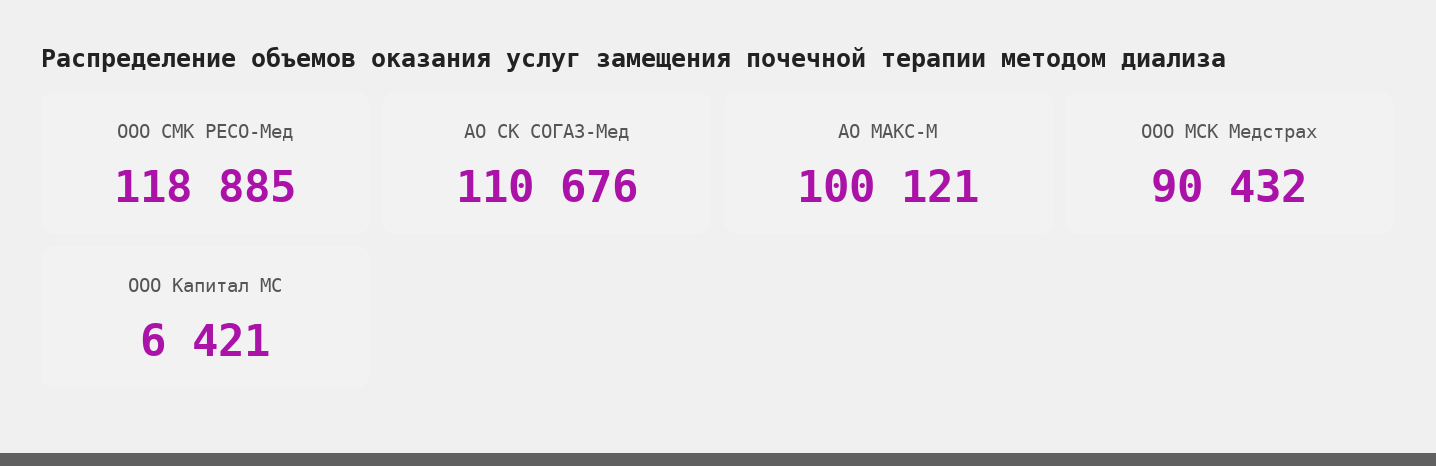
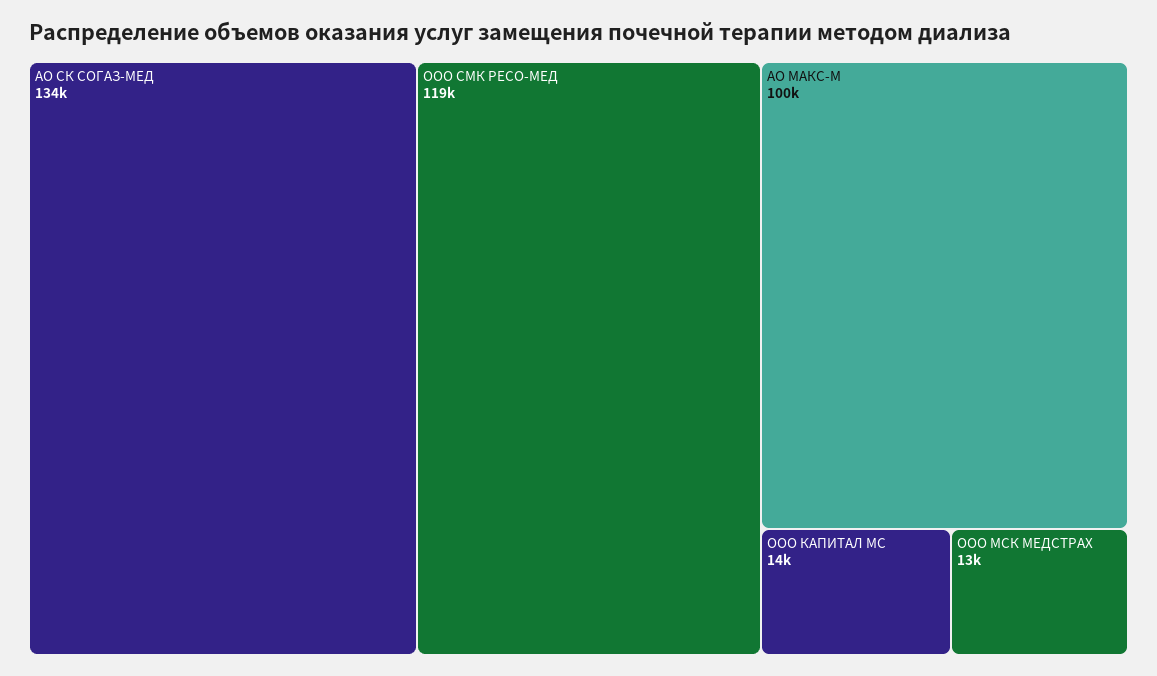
АО СК СОГАЗ-Мед: 110676 -> 134000
ООО МСК Медстрах: 90432 -> 13000
ООО Капитал МС: 6421 -> 14000

